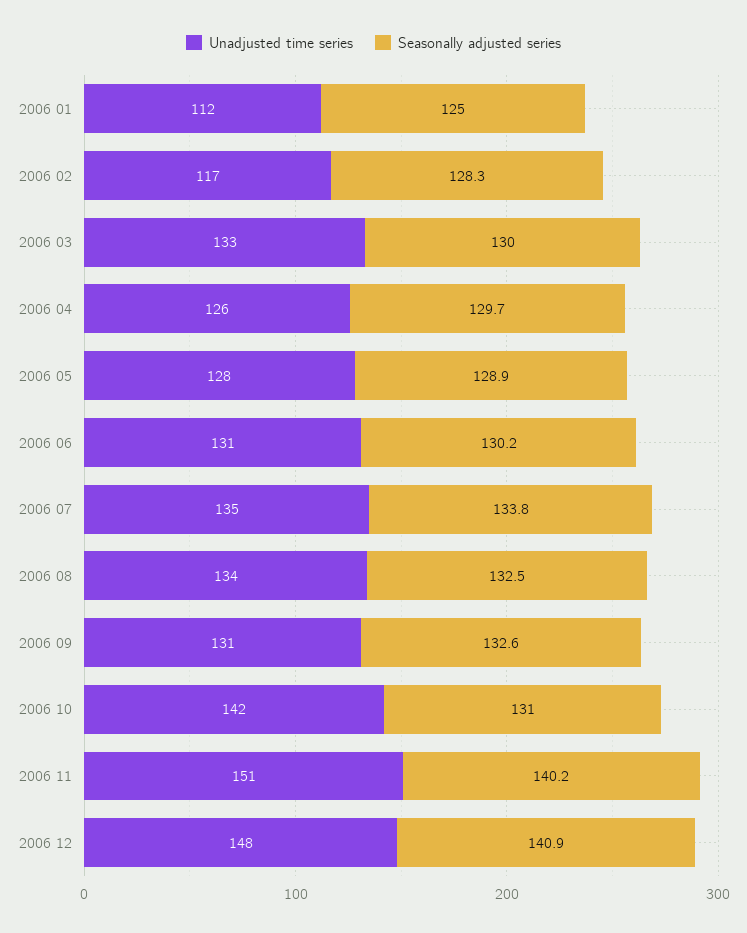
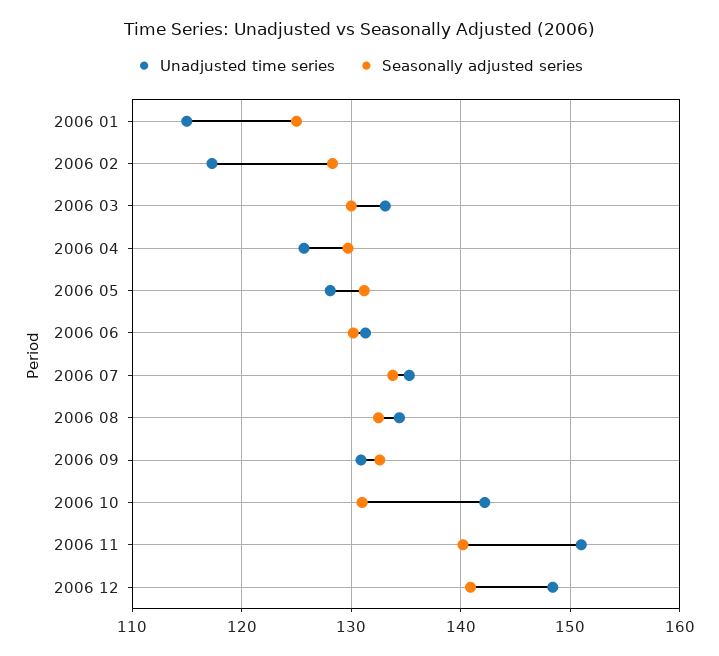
Unadjusted time series, 2006 01: 112 -> 115
Seasonally adjusted series, 2006 05: 128.9 -> 131

